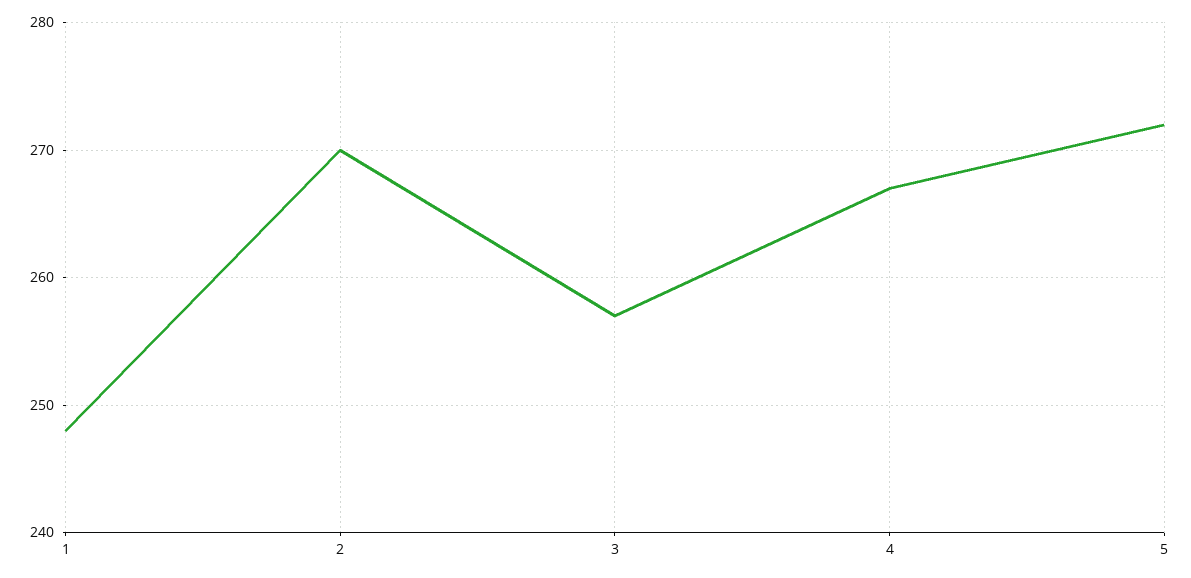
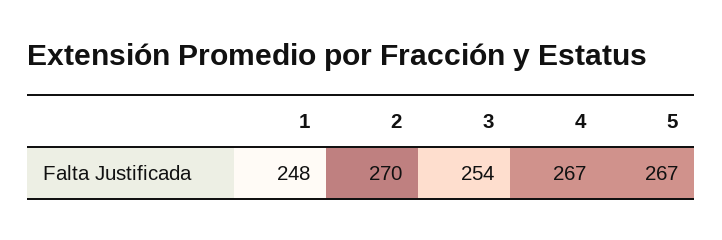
3: 257 -> 254
5: 272 -> 267

